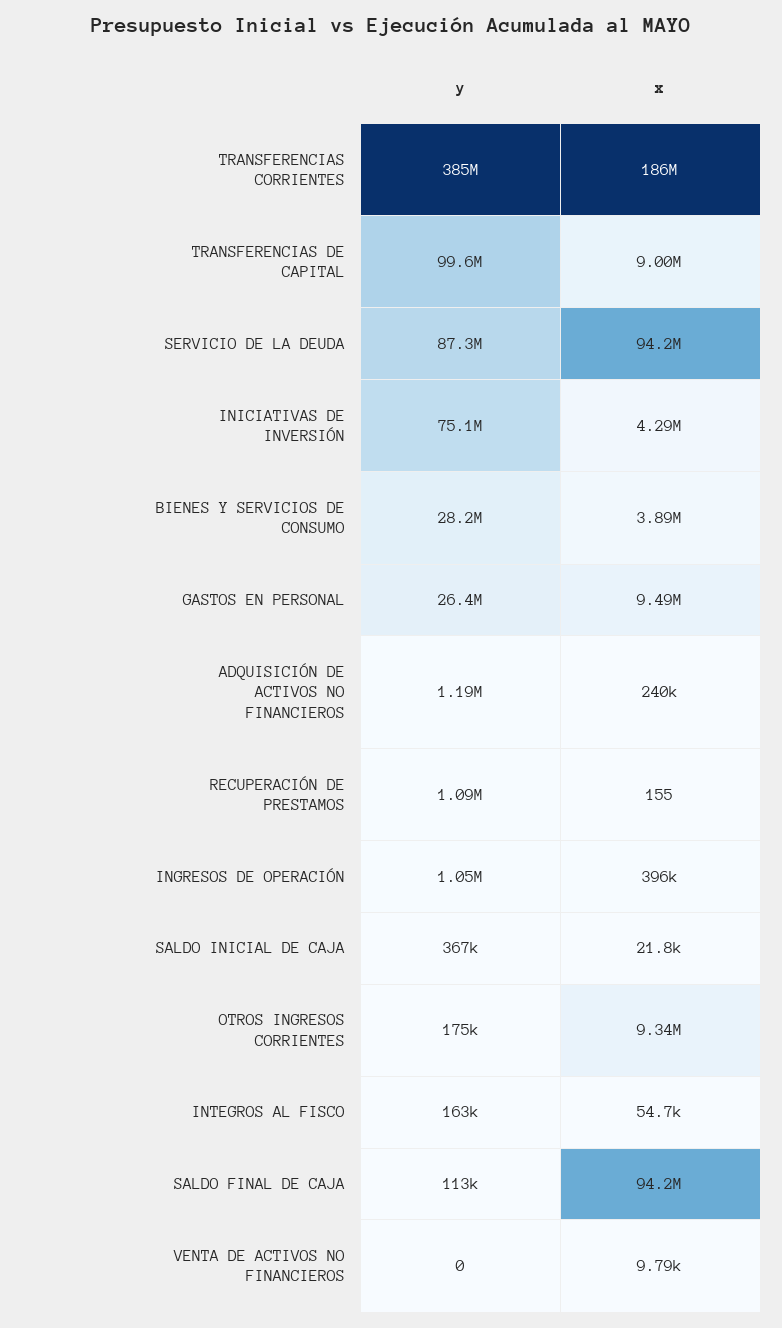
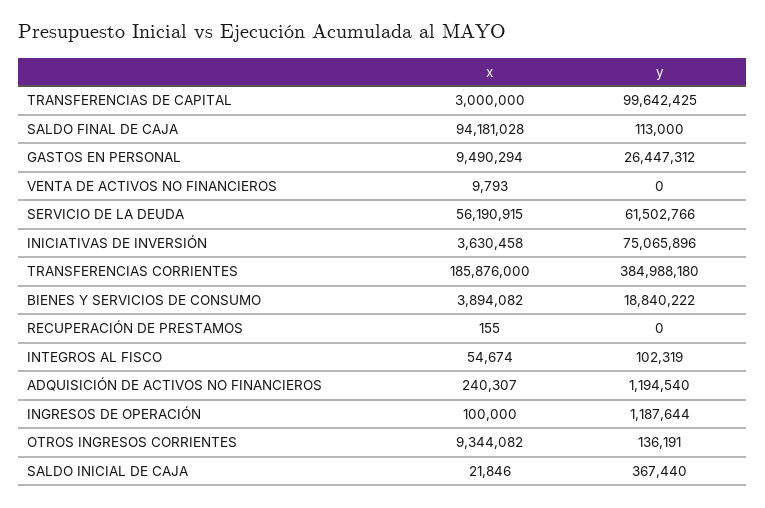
x, TRANSFERENCIAS DE CAPITAL: 9000000 -> 3000000
y, SERVICIO DE LA DEUDA: 87300000 -> 61502766
x, SERVICIO DE LA DEUDA: 94200000 -> 56190915
x, INICIATIVAS DE INVERSIÓN: 4290000 -> 3630458
y, BIENES Y SERVICIOS DE CONSUMO: 28200000 -> 18840222
y, RECUPERACIÓN DE PRESTAMOS: 1090000 -> 0
y, INGRESOS DE OPERACIÓN: 1050000 -> 1187644
x, INGRESOS DE OPERACIÓN: 396000 -> 100000
y, OTROS INGRESOS CORRIENTES: 175000 -> 136191
y, INTEGROS AL FISCO: 163000 -> 102319

